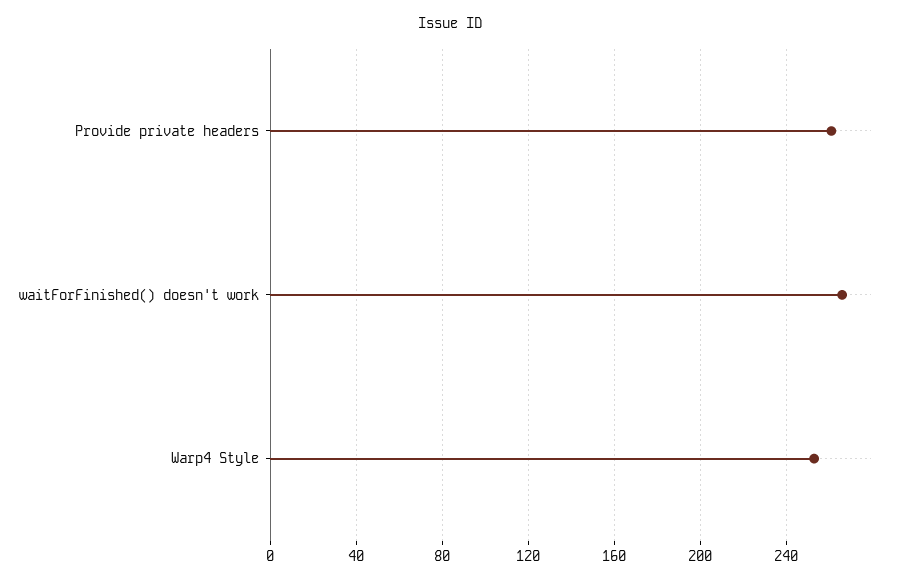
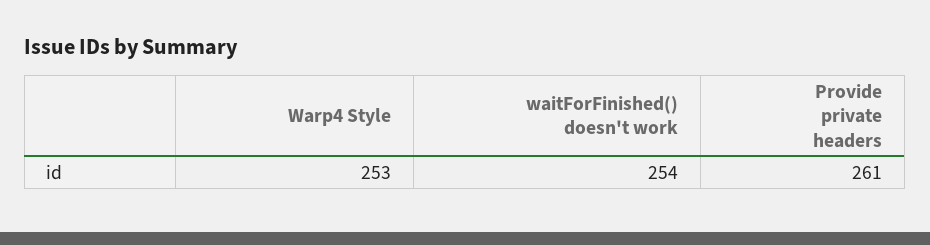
waitForFinished() doesn't work: 265 -> 254

